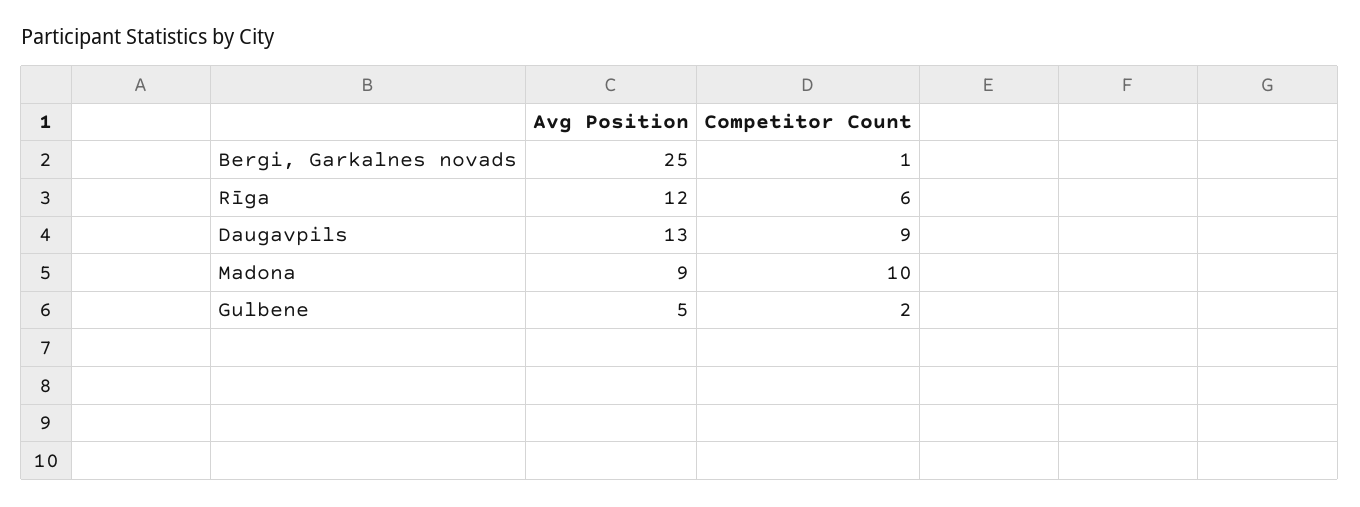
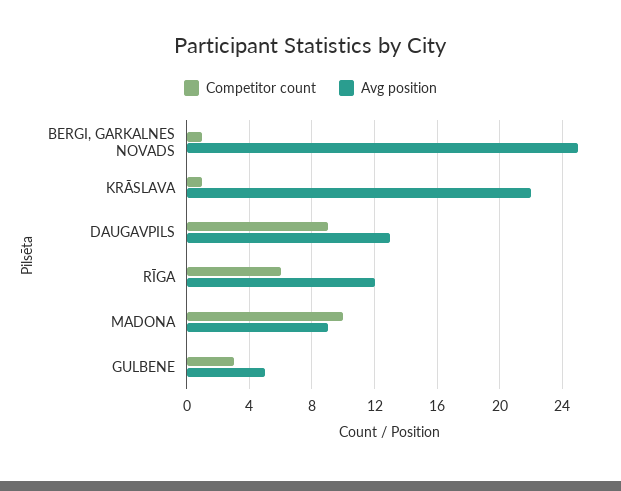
Competitor Count, Gulbene: 2 -> 3
Competitor Count, KRĀSLAVA: none -> 1
Avg Position, KRĀSLAVA: none -> 22

